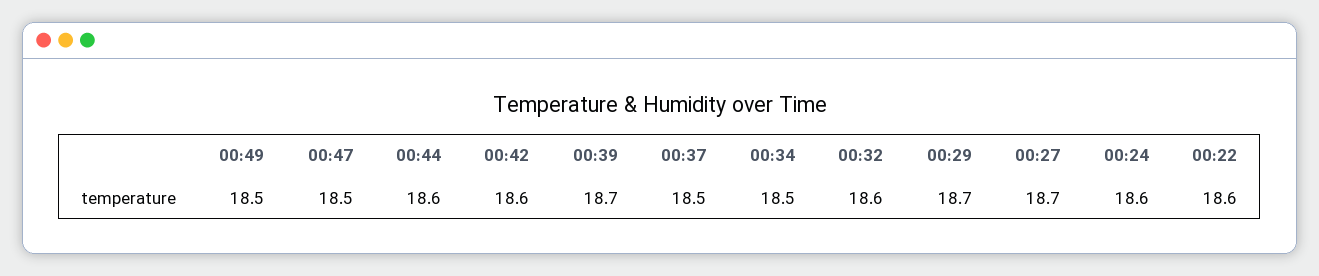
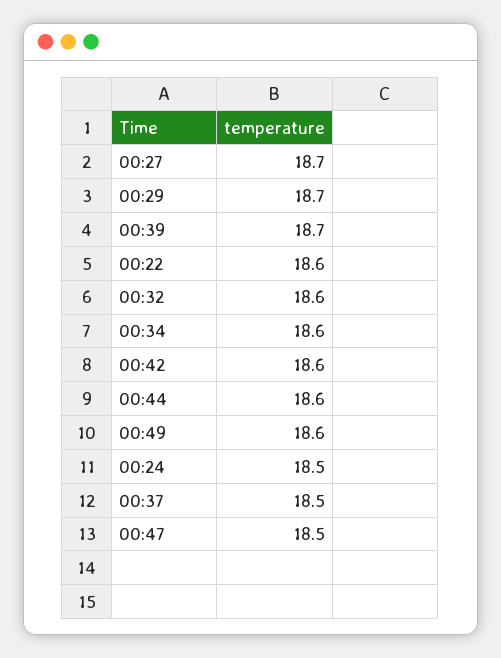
00:49: 18.5 -> 18.6
00:34: 18.5 -> 18.6
00:24: 18.6 -> 18.5

